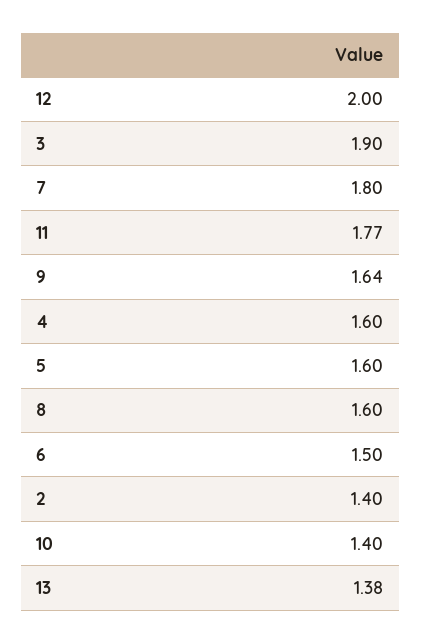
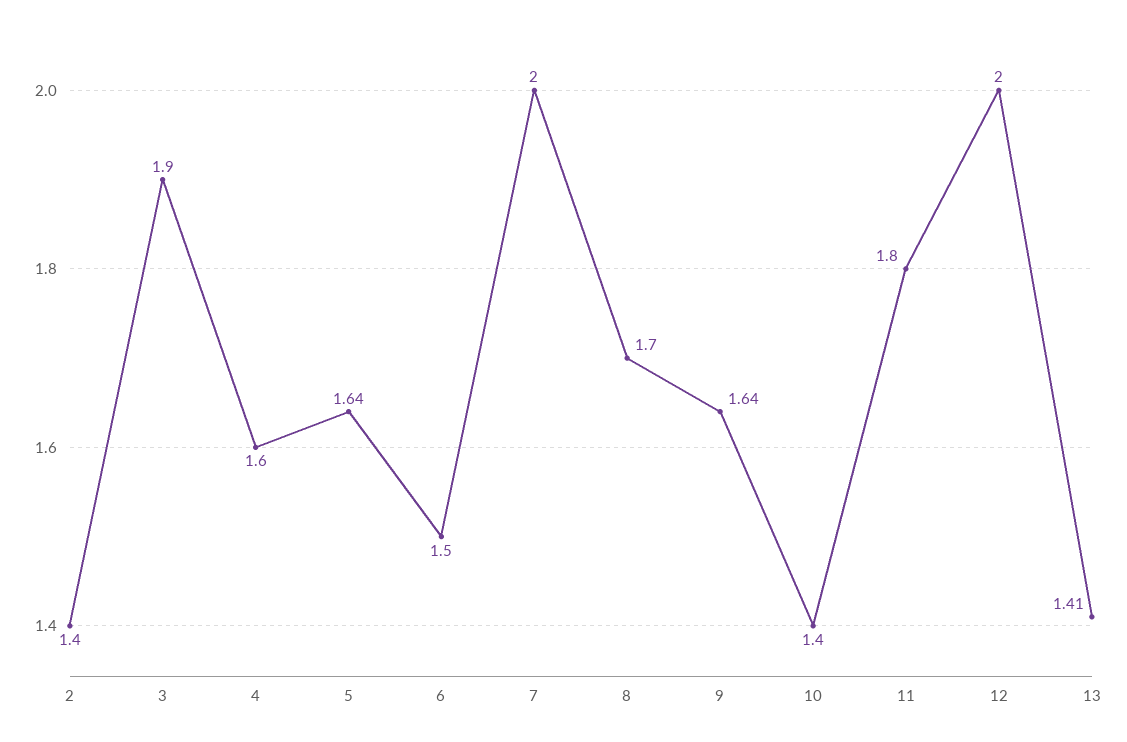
7: 1.8 -> 2
11: 1.77 -> 1.8
5: 1.6 -> 1.64
8: 1.6 -> 1.7
13: 1.38 -> 1.41

